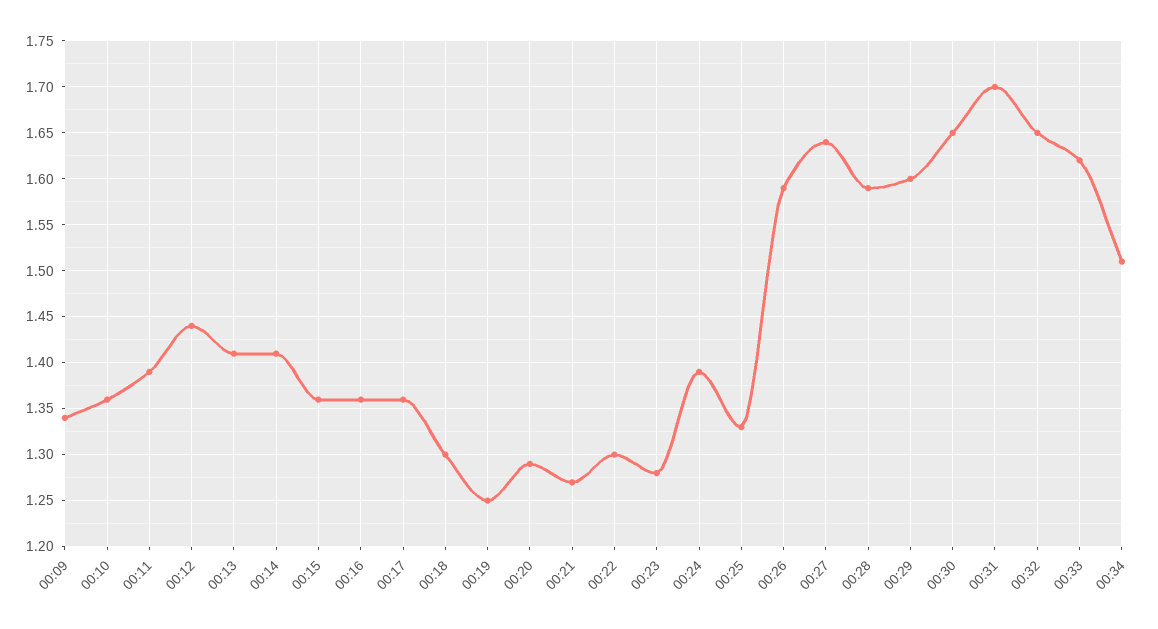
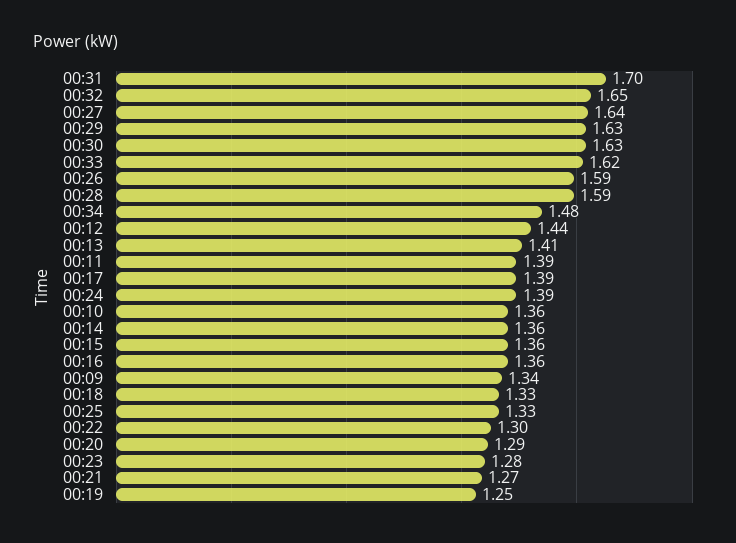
00:14: 1.41 -> 1.36
00:17: 1.36 -> 1.39
00:18: 1.3 -> 1.33
00:29: 1.6 -> 1.63
00:30: 1.65 -> 1.63
00:34: 1.51 -> 1.48

